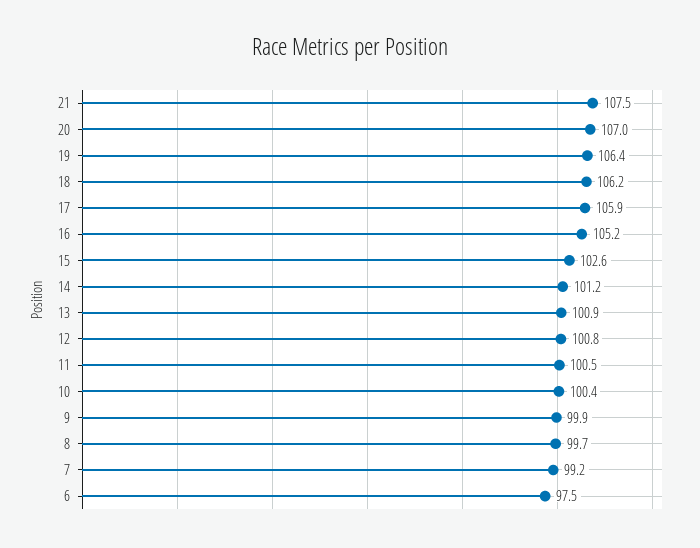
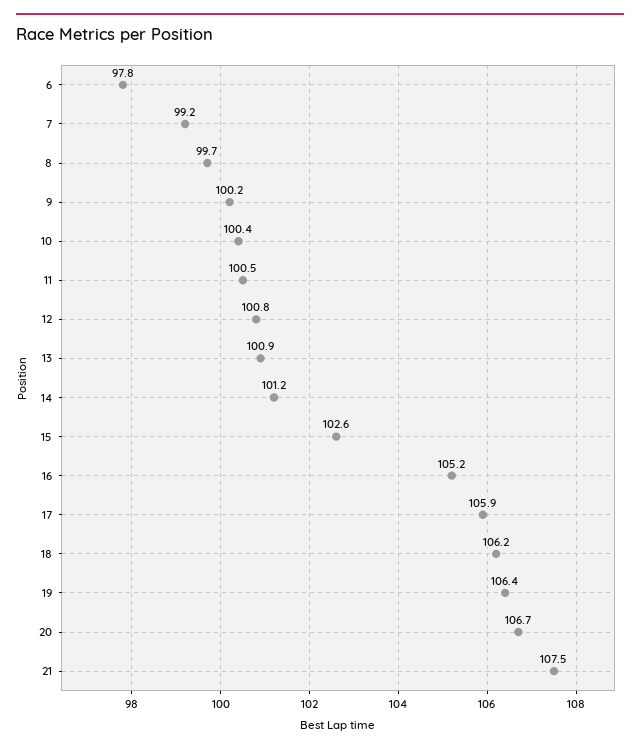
20: 107 -> 106.7
9: 99.9 -> 100.2
6: 97.5 -> 97.8

